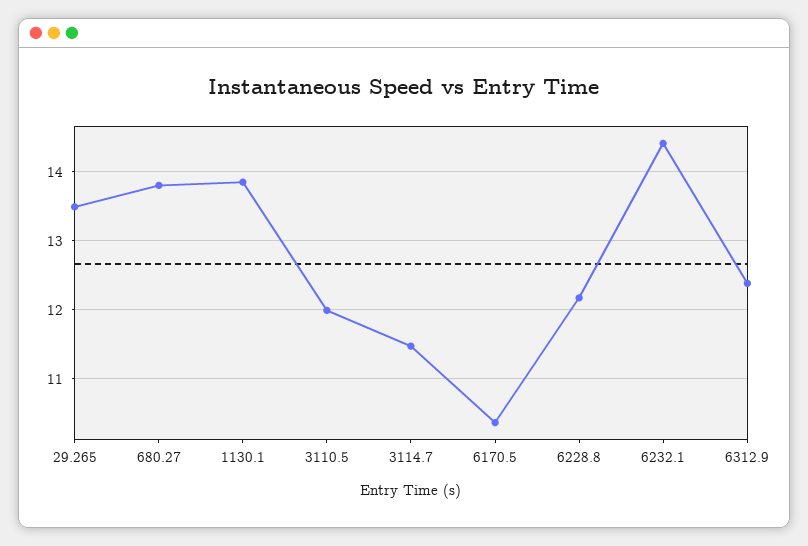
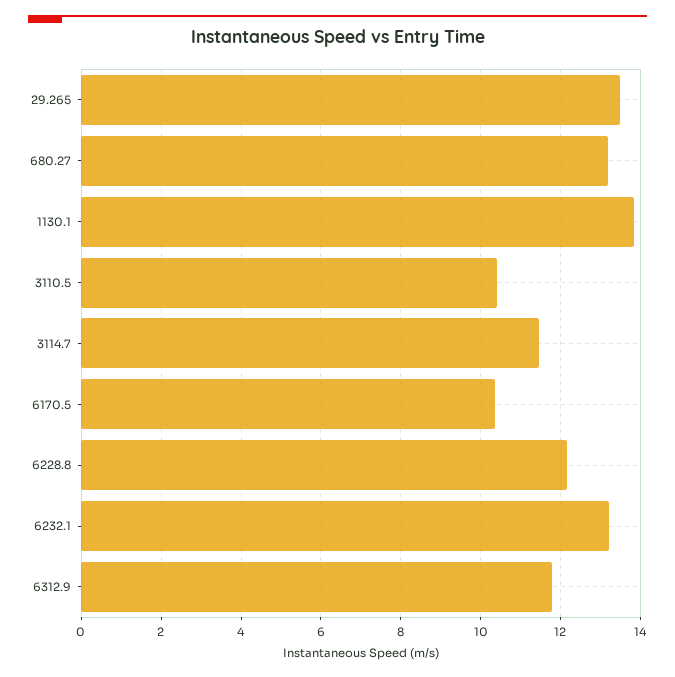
680.27: 13.8 -> 13.2
3110.5: 12 -> 10.4
6232.1: 14.4 -> 13.2
6312.9: 12.4 -> 11.8

